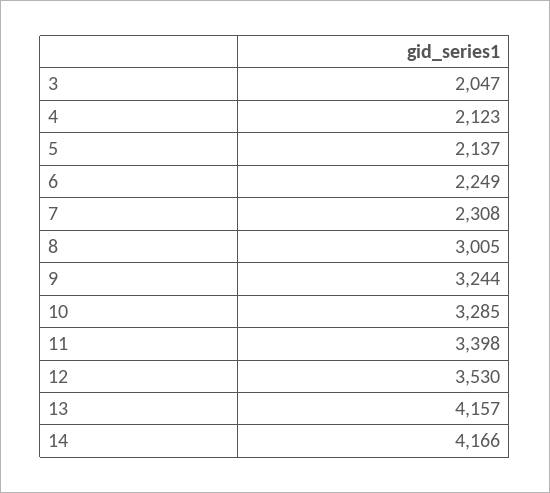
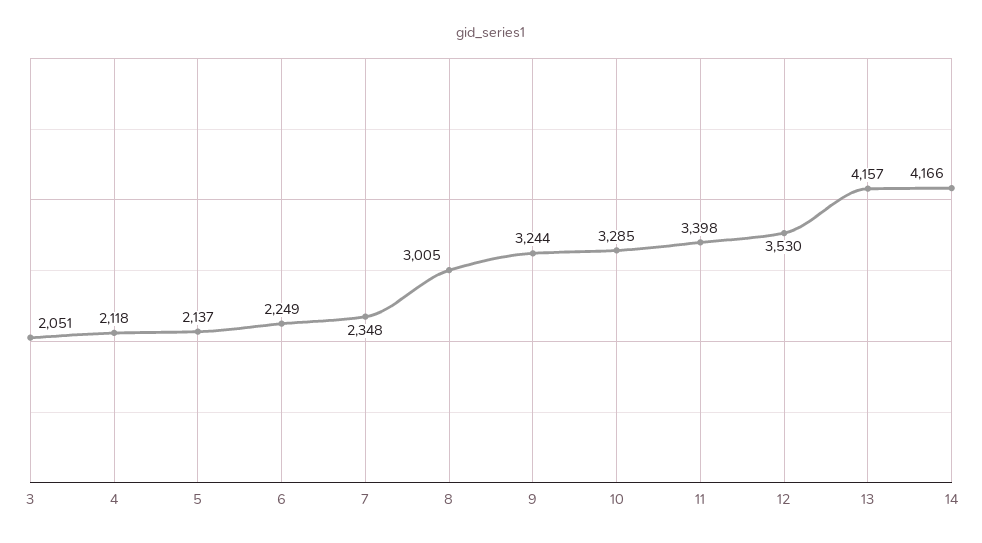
3: 2047 -> 2051
4: 2123 -> 2118
7: 2308 -> 2348

